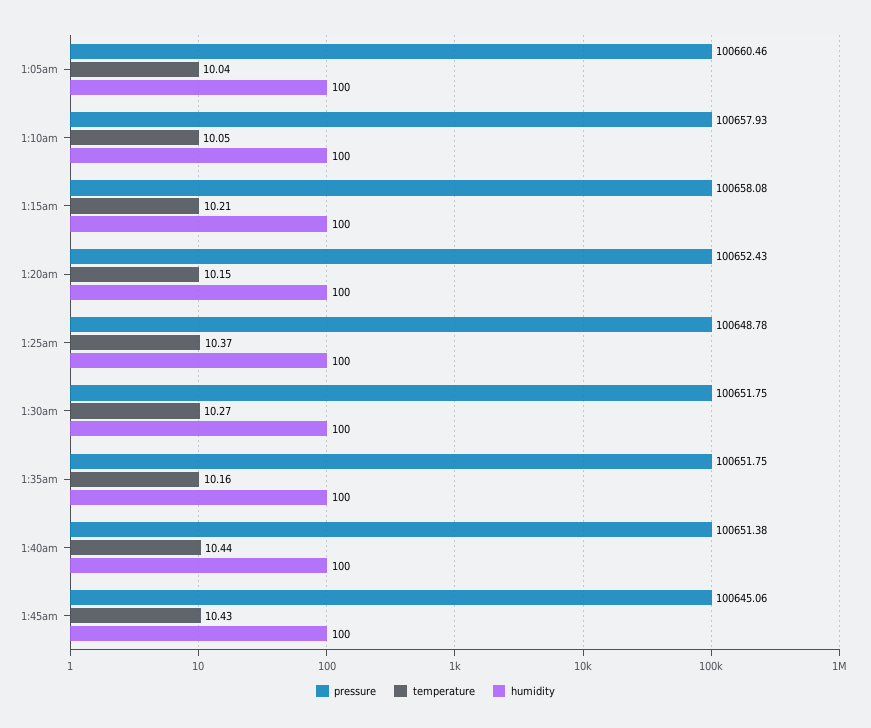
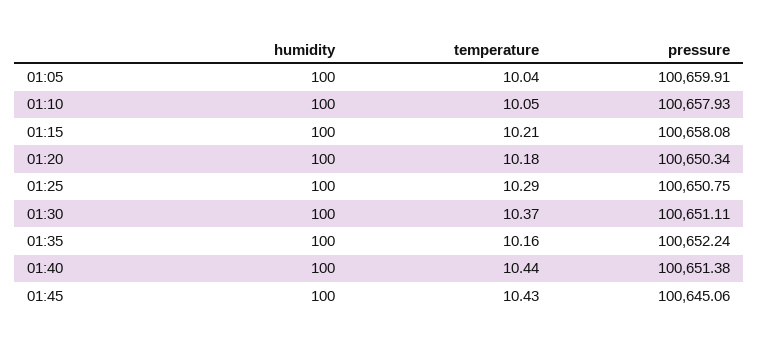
pressure, 1:05am: 100660.46 -> 100659.91
pressure, 1:20am: 100652.43 -> 100650.34
temperature, 1:20am: 10.15 -> 10.18
pressure, 1:25am: 100648.78 -> 100650.75
temperature, 1:25am: 10.37 -> 10.29
pressure, 1:30am: 100651.75 -> 100651.11
temperature, 1:30am: 10.27 -> 10.37
pressure, 1:35am: 100651.75 -> 100652.24

